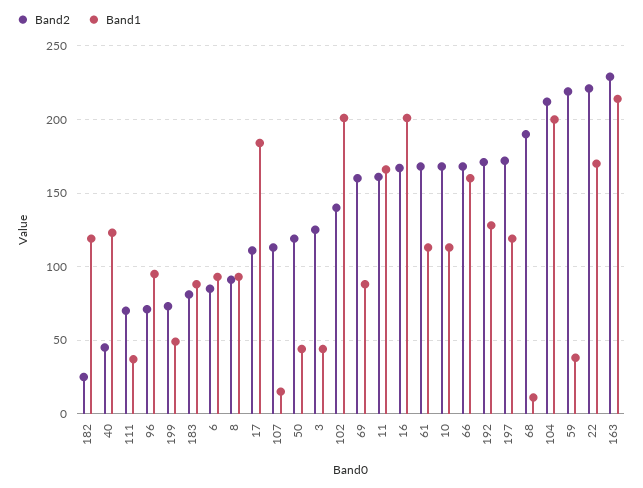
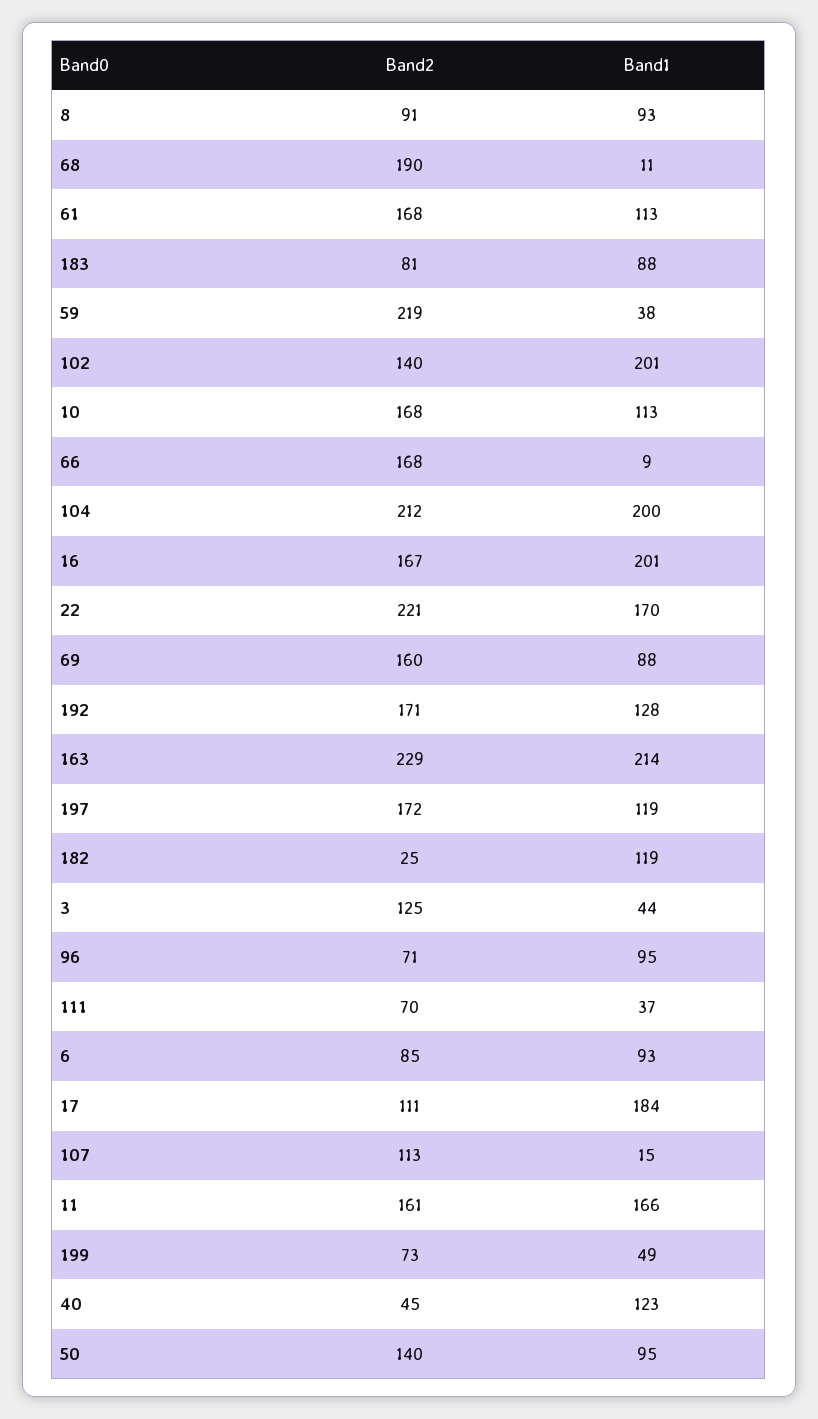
Band2, 50: 120 -> 140
Band1, 50: 45 -> 95
Band1, 66: 160 -> 9

